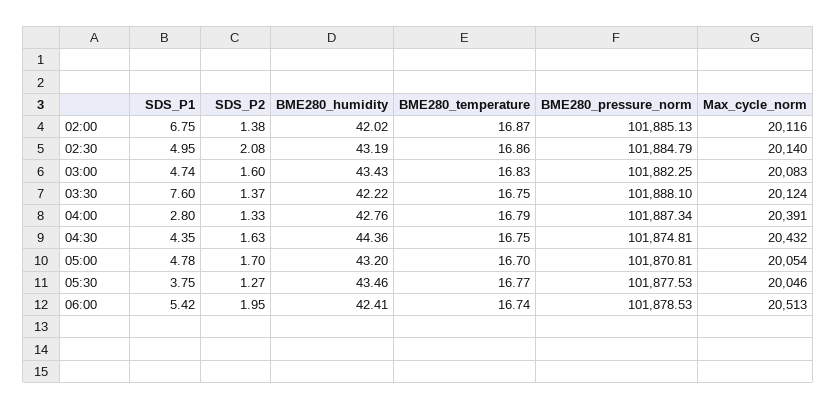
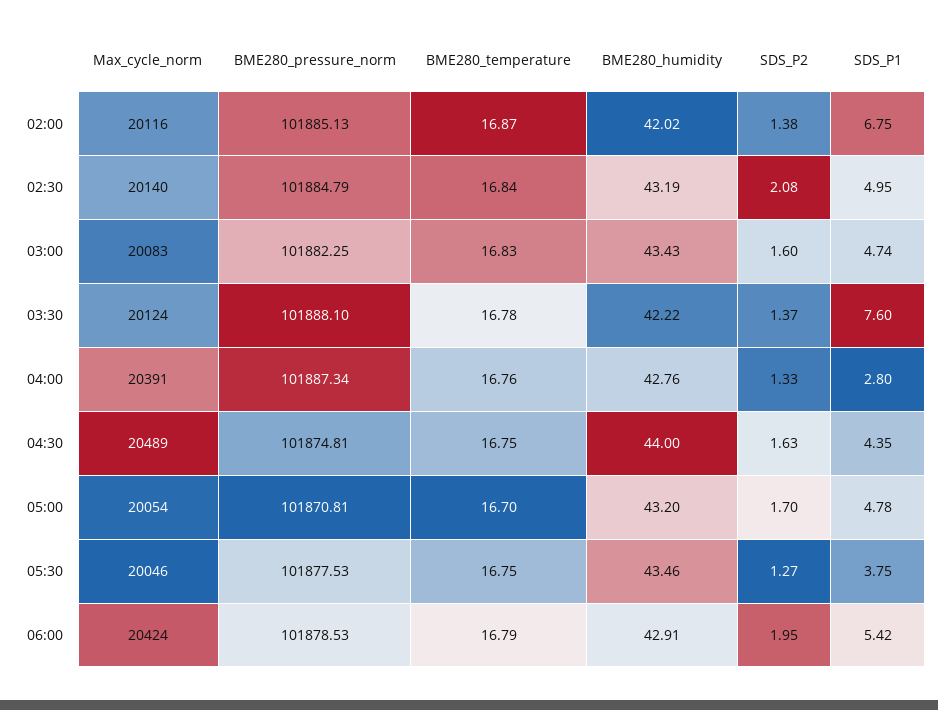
BME280_temperature, 02:30: 16.86 -> 16.84
BME280_temperature, 03:30: 16.75 -> 16.78
BME280_temperature, 04:00: 16.79 -> 16.76
BME280_humidity, 04:30: 44.36 -> 44
Max_cycle_norm, 04:30: 20432 -> 20489
BME280_temperature, 05:30: 16.77 -> 16.75
BME280_humidity, 06:00: 42.41 -> 42.91
BME280_temperature, 06:00: 16.74 -> 16.79
Max_cycle_norm, 06:00: 20513 -> 20424

